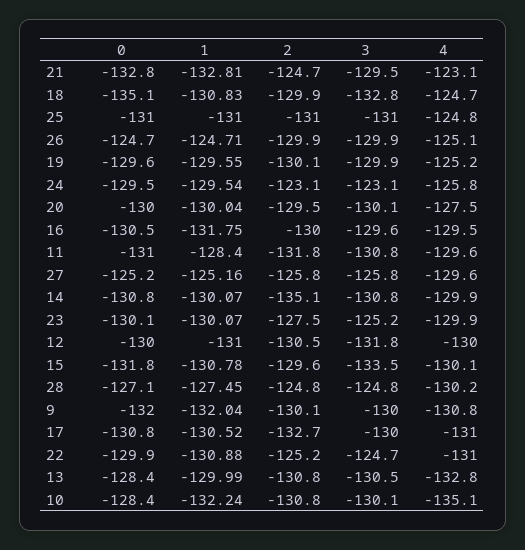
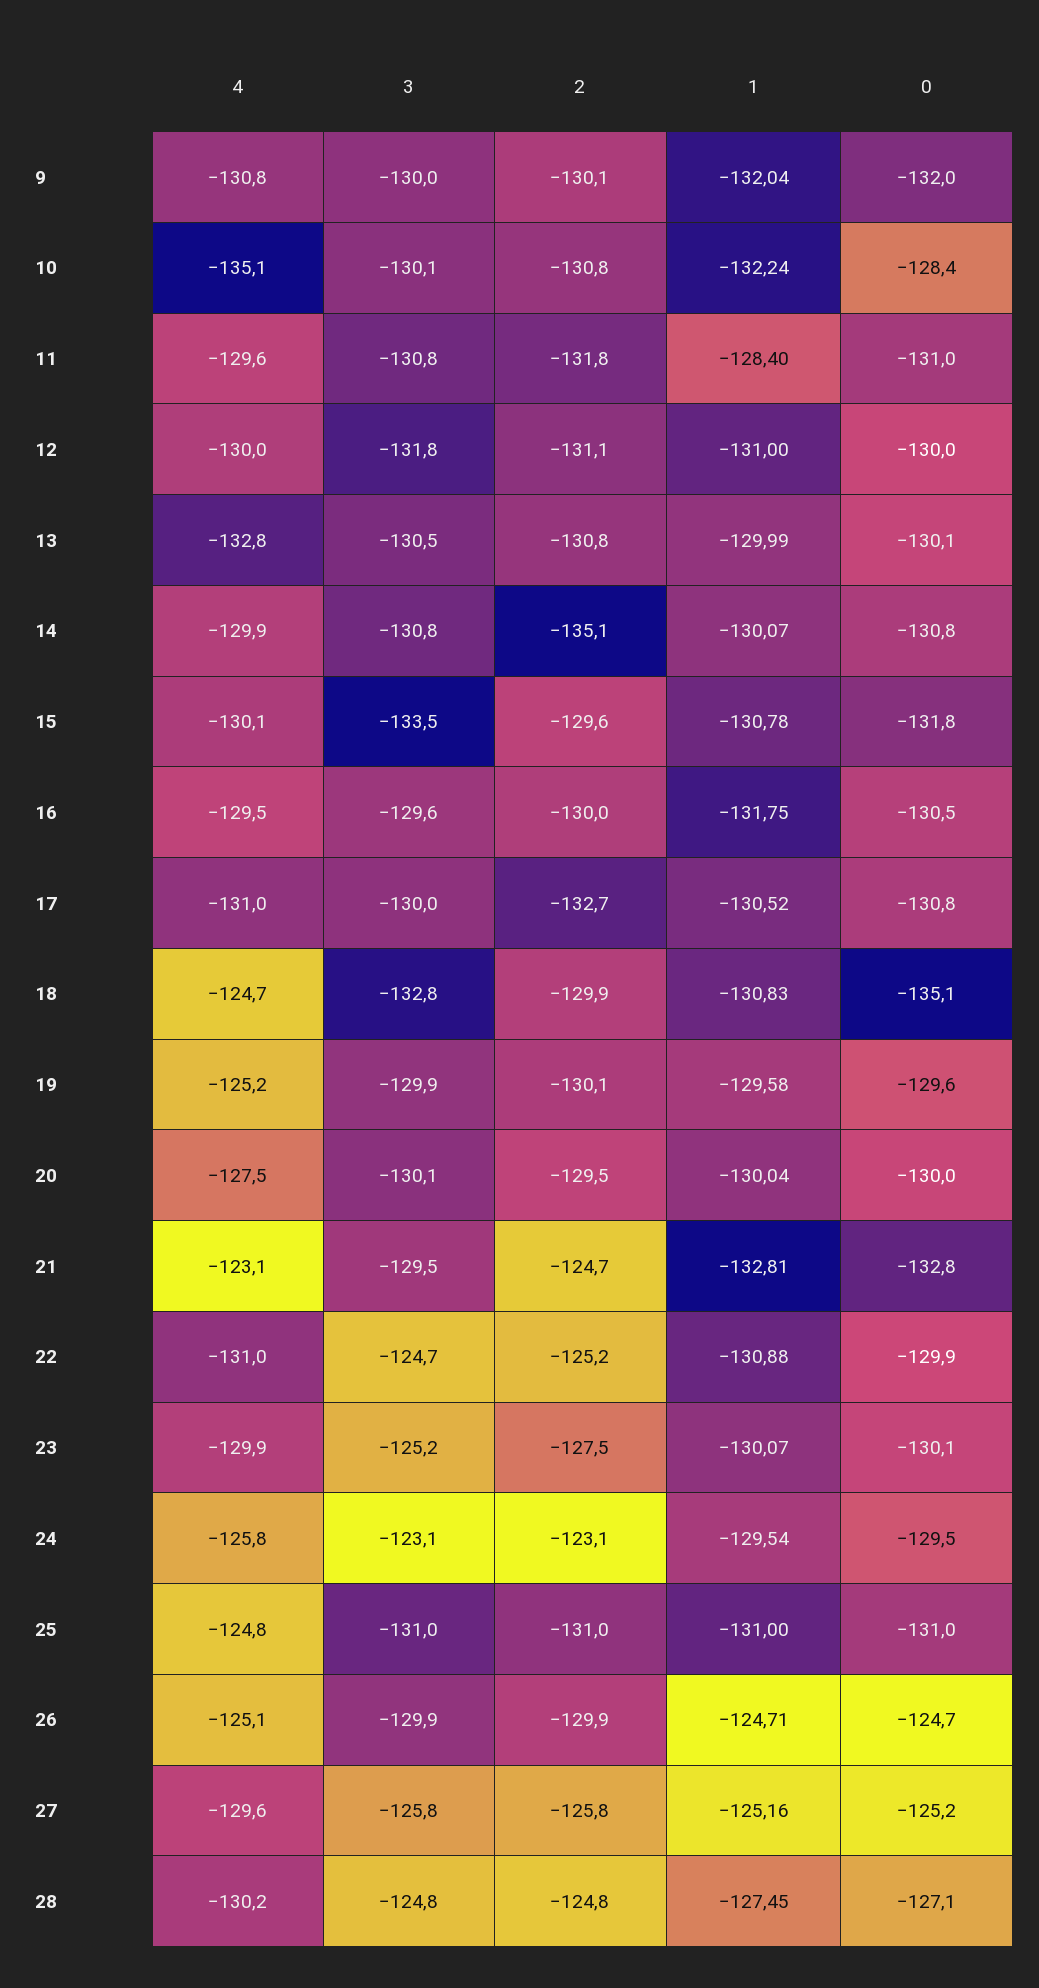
1, 19: -129.55 -> -129.58
2, 12: -130.5 -> -131.1
0, 13: -128.4 -> -130.1

